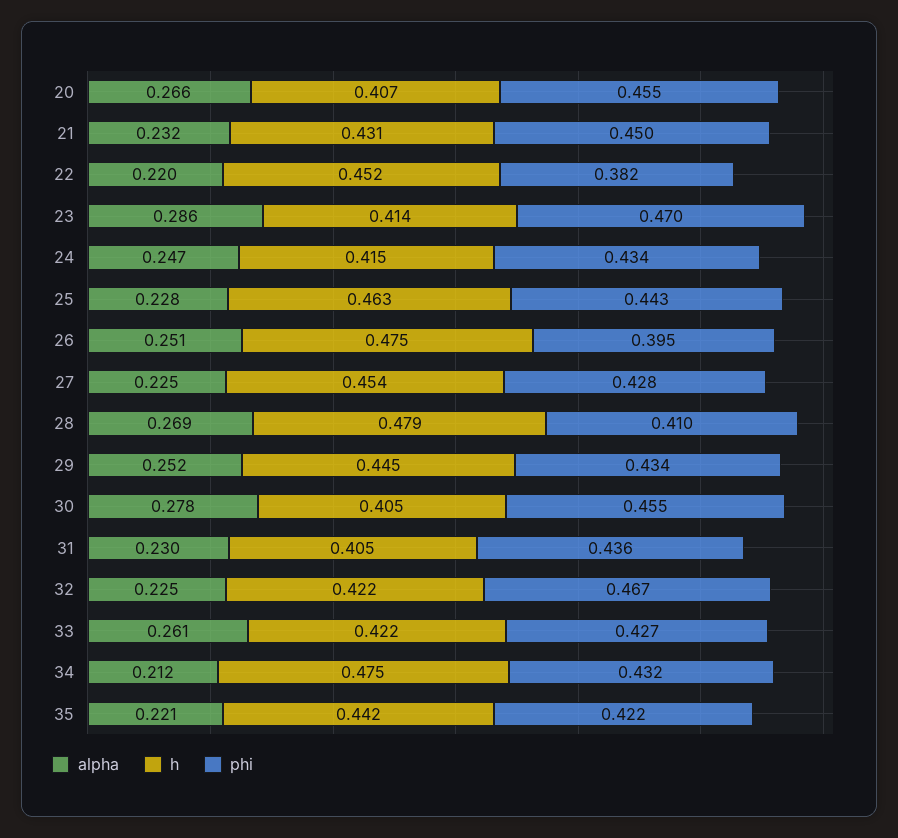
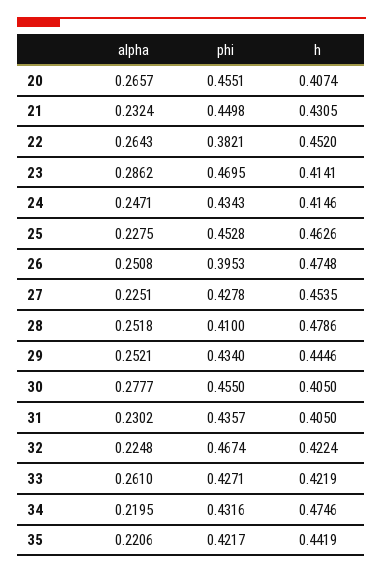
alpha, 22: 0.22 -> 0.2643
phi, 25: 0.443 -> 0.4528
alpha, 28: 0.269 -> 0.2518
alpha, 34: 0.212 -> 0.2195

